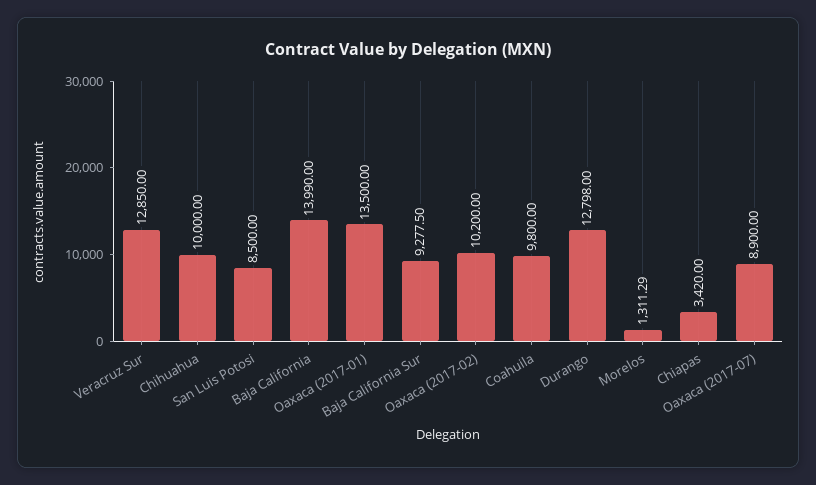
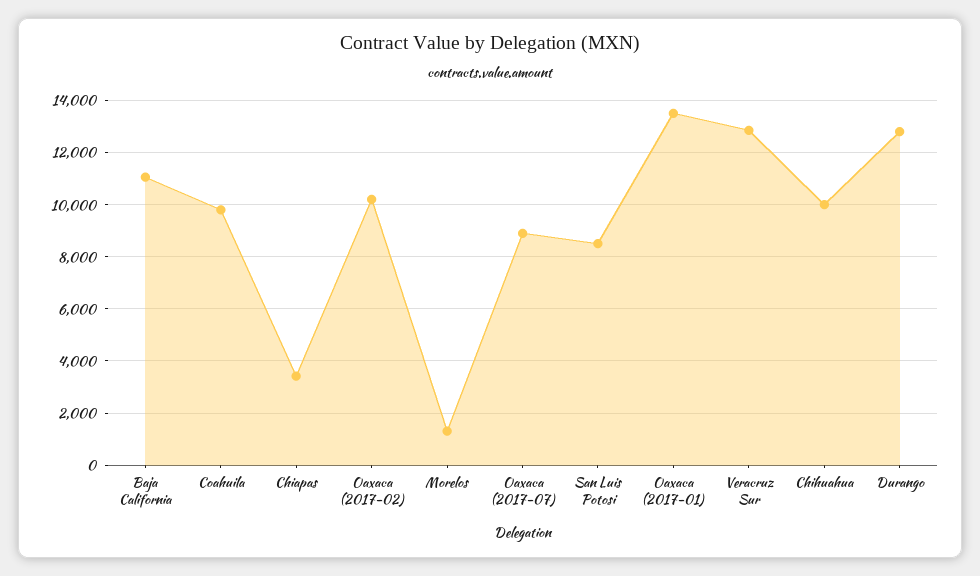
Baja California: 13990 -> 11000
Baja California Sur: 9277.5 -> none

